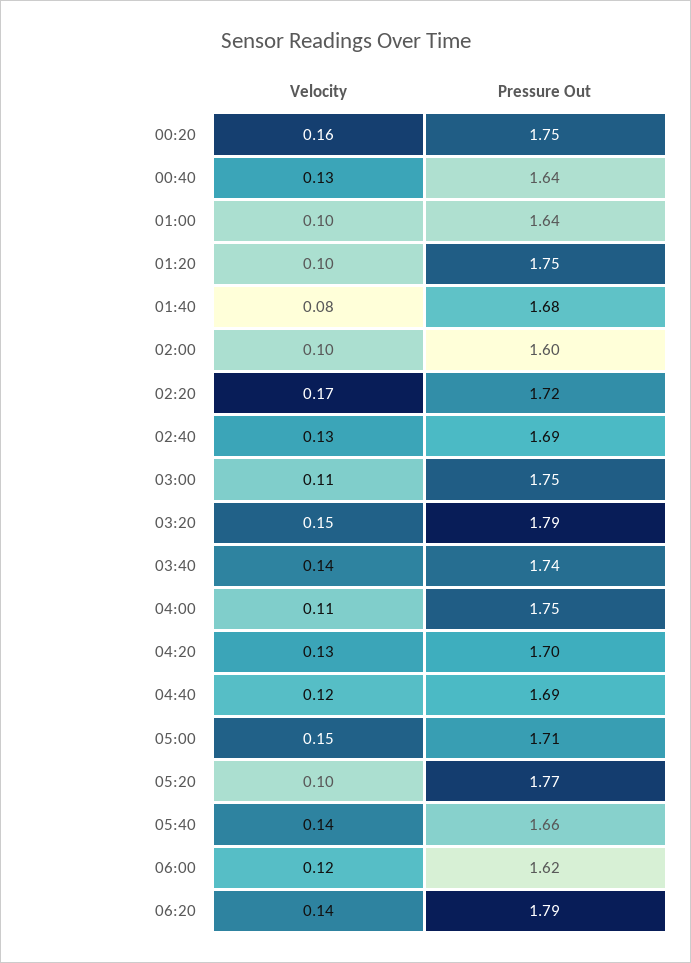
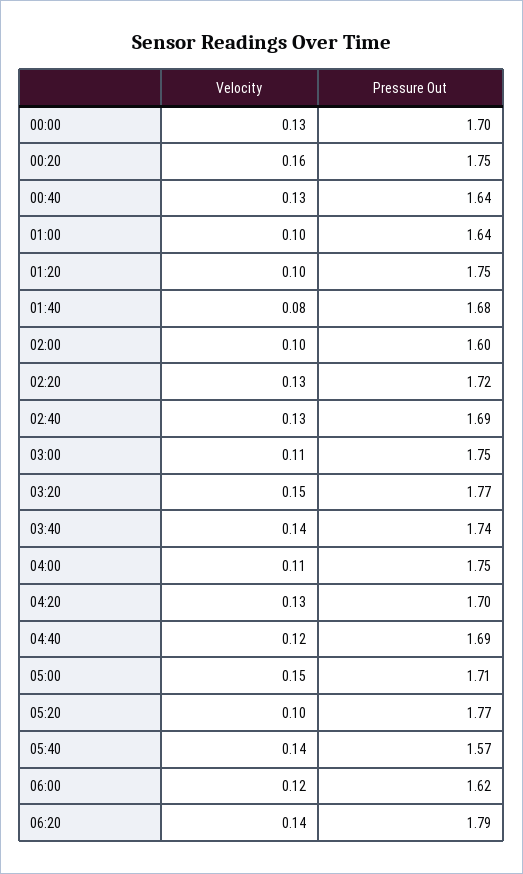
Velocity, 02:20: 0.17 -> 0.13
Pressure Out, 03:20: 1.79 -> 1.77
Pressure Out, 05:40: 1.66 -> 1.57
Velocity, 00:00: none -> 0.13
Pressure Out, 00:00: none -> 1.7

